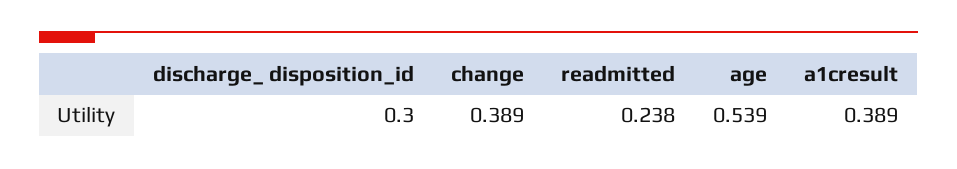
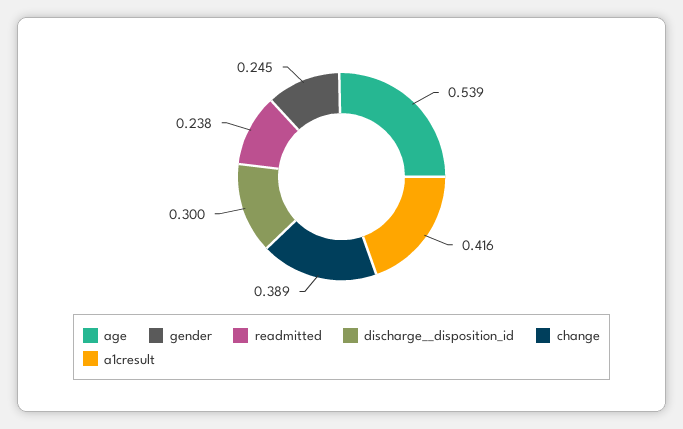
a1cresult: 0.389 -> 0.416
gender: none -> 0.245

